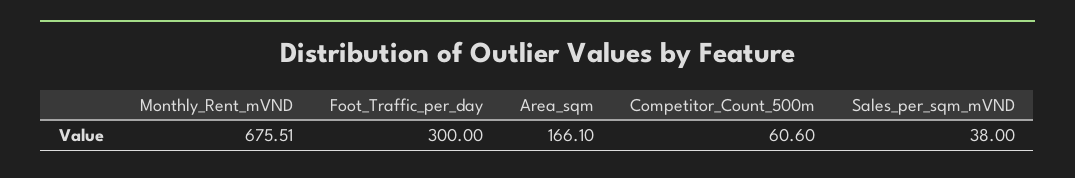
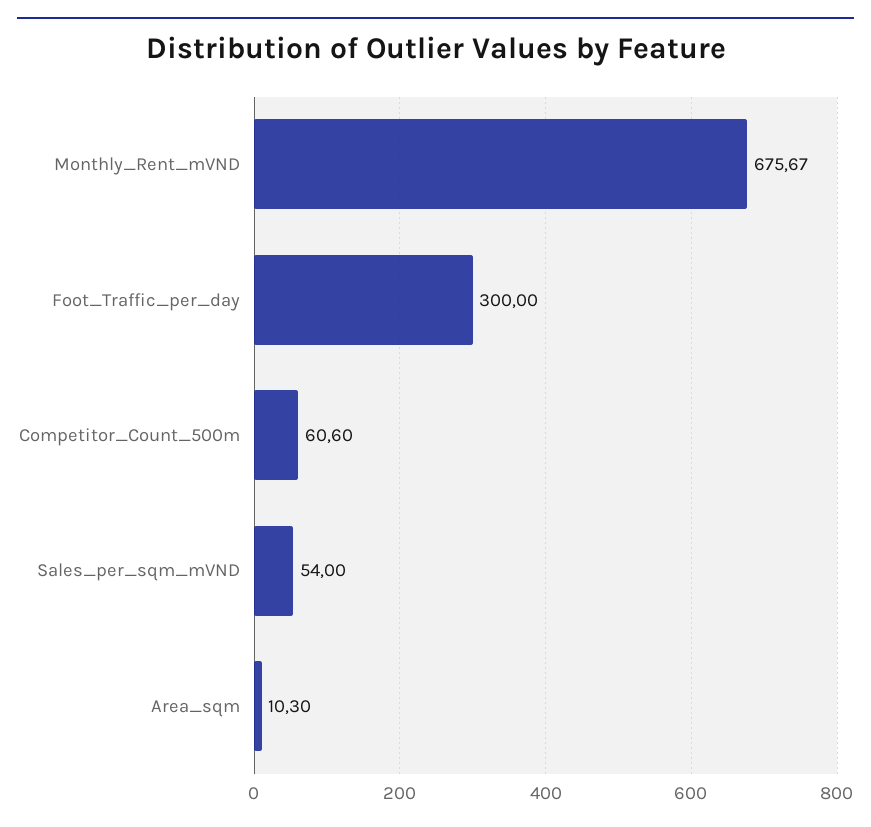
Monthly_Rent_mVND: 675.51 -> 675.67
Area_sqm: 166.1 -> 10.3
Sales_per_sqm_mVND: 38 -> 54

